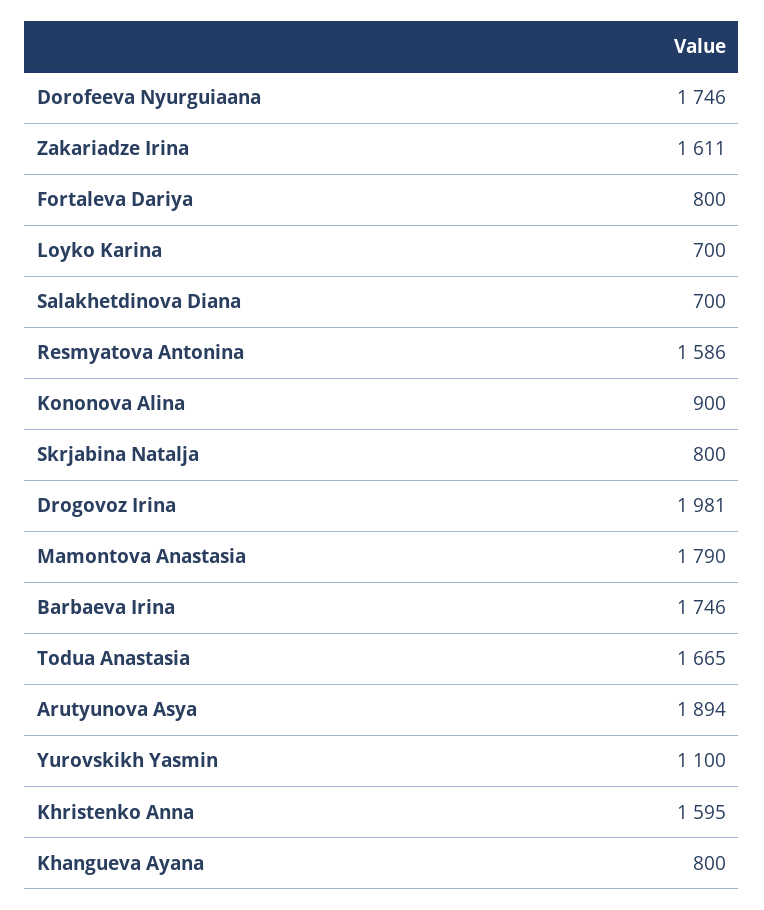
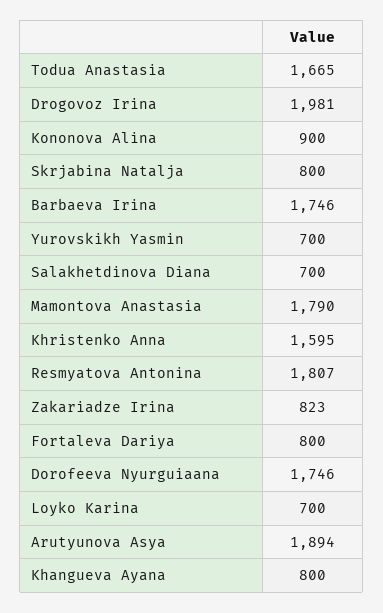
Zakariadze Irina: 1611 -> 823
Resmyatova Antonina: 1586 -> 1807
Yurovskikh Yasmin: 1100 -> 700

